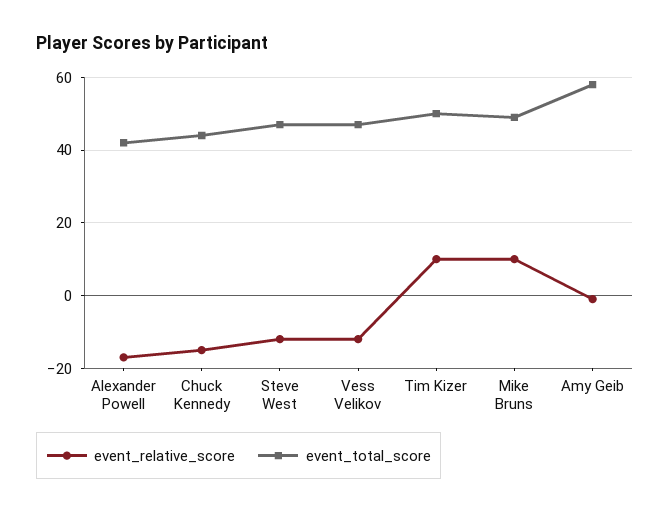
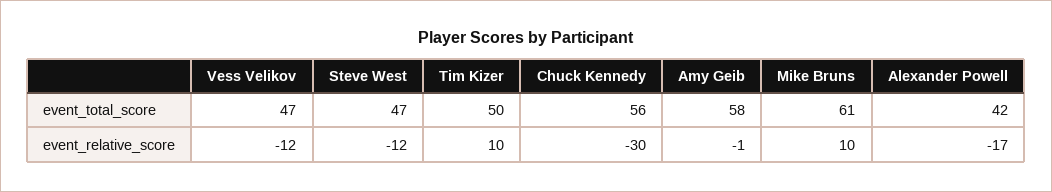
event_relative_score, Chuck Kennedy: -15 -> -30
event_total_score, Chuck Kennedy: 45 -> 56
event_total_score, Mike Bruns: 50 -> 61

